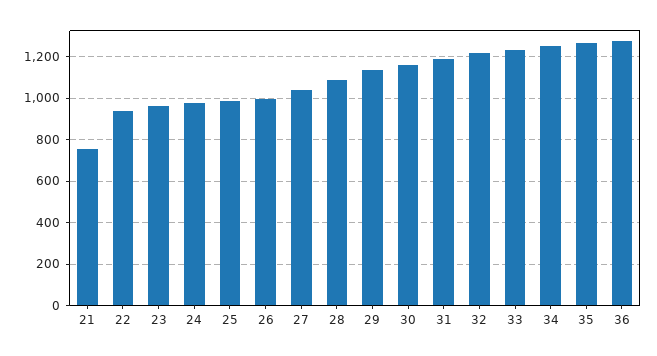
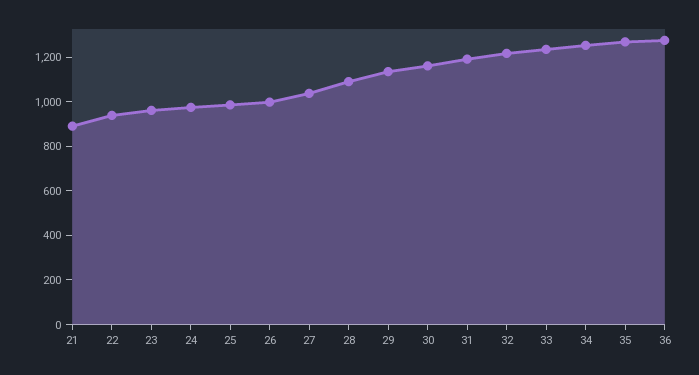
21: 750 -> 900

